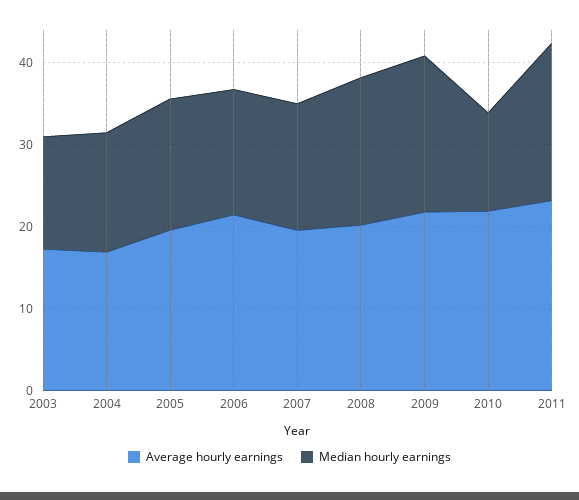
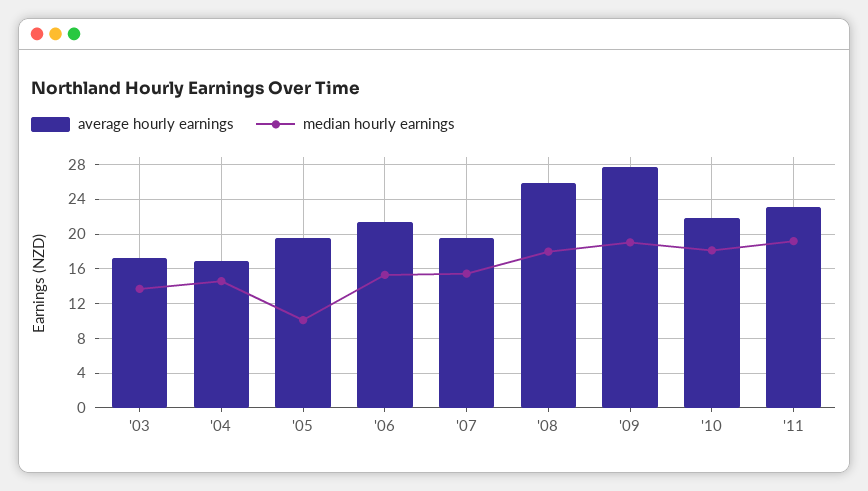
Median hourly earnings, 2005: 16 -> 10
Average hourly earnings, 2008: 20 -> 26
Average hourly earnings, 2009: 22 -> 28
Median hourly earnings, 2010: 12 -> 18

